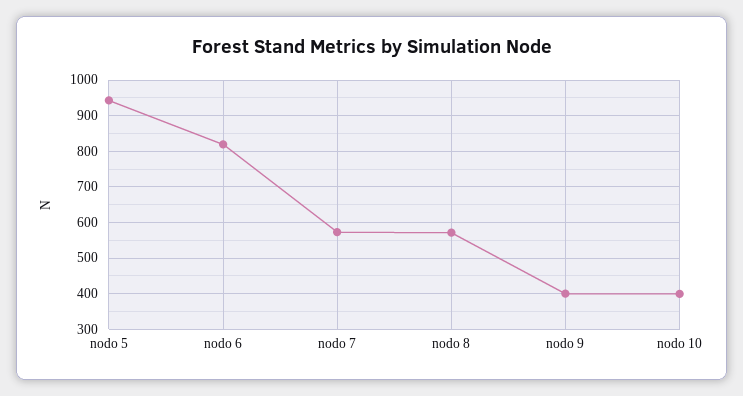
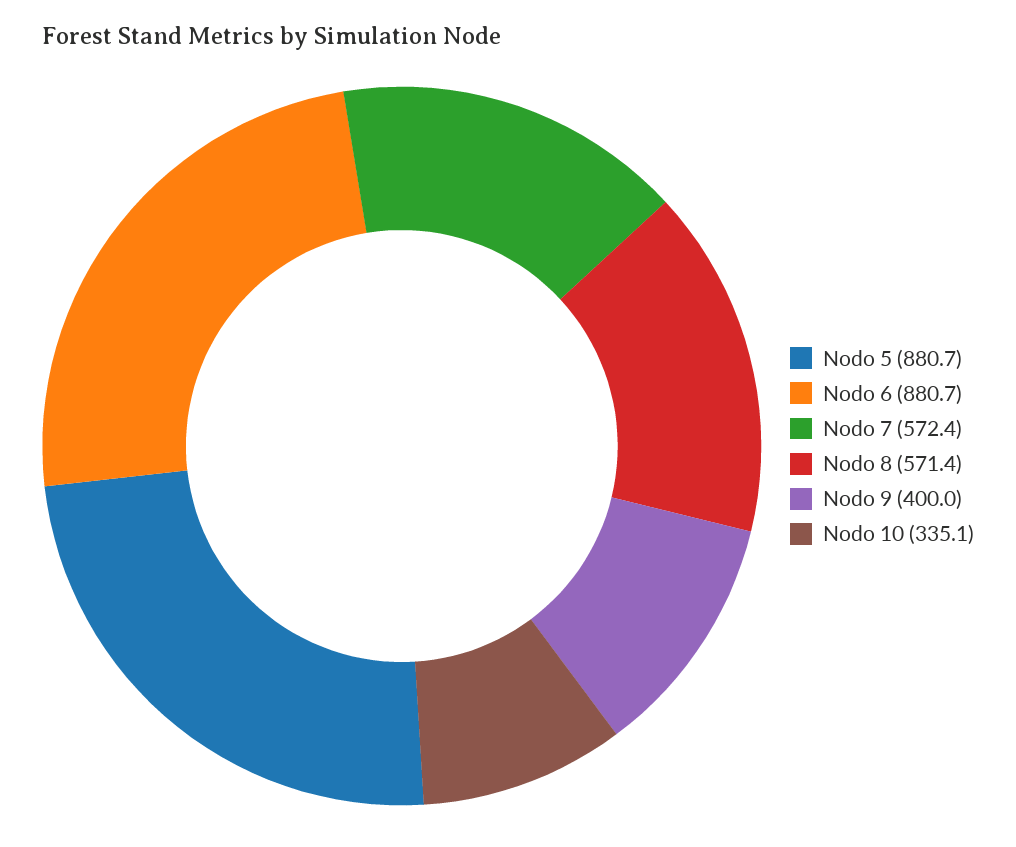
nodo 5: 940 -> 880.7
nodo 6: 820 -> 880.7
nodo 10: 400 -> 335.1

